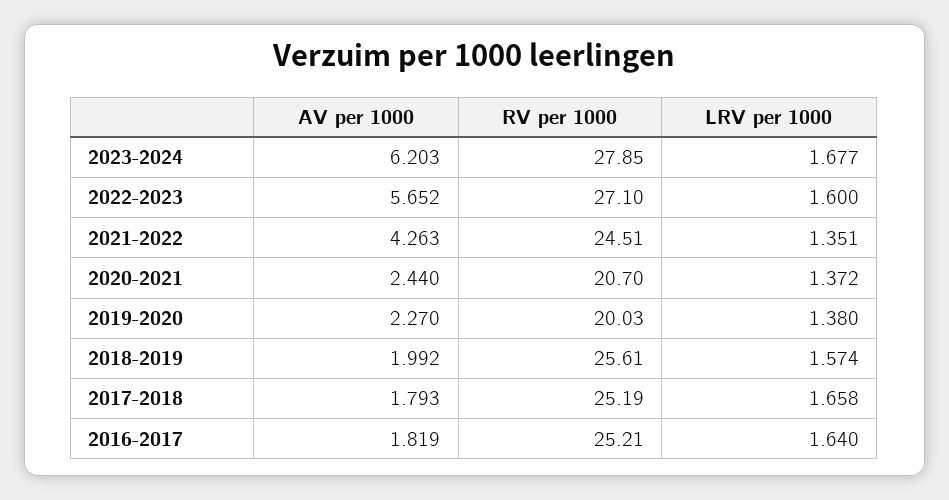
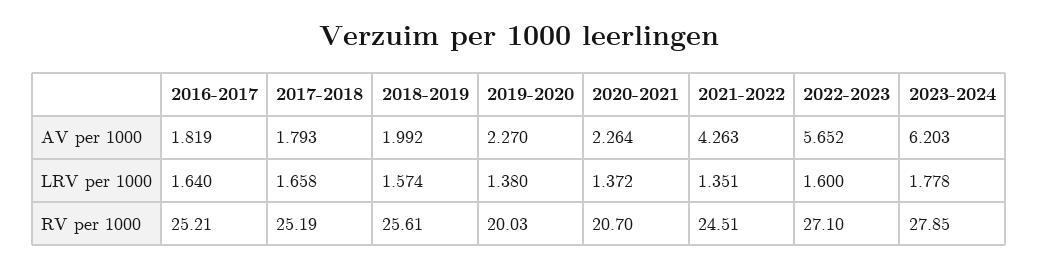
LRV per 1000, 2023-2024: 1.677 -> 1.778
AV per 1000, 2020-2021: 2.44 -> 2.264

